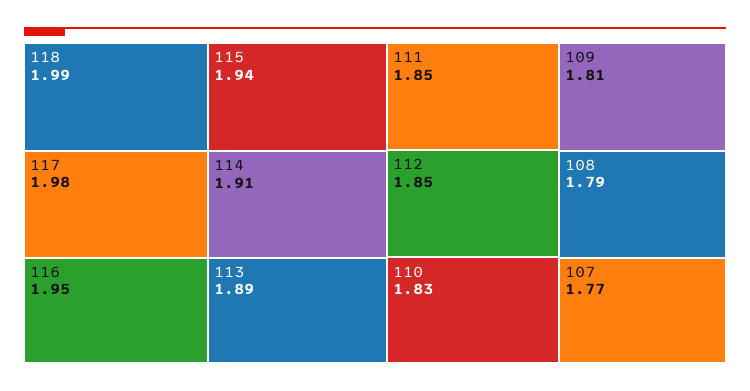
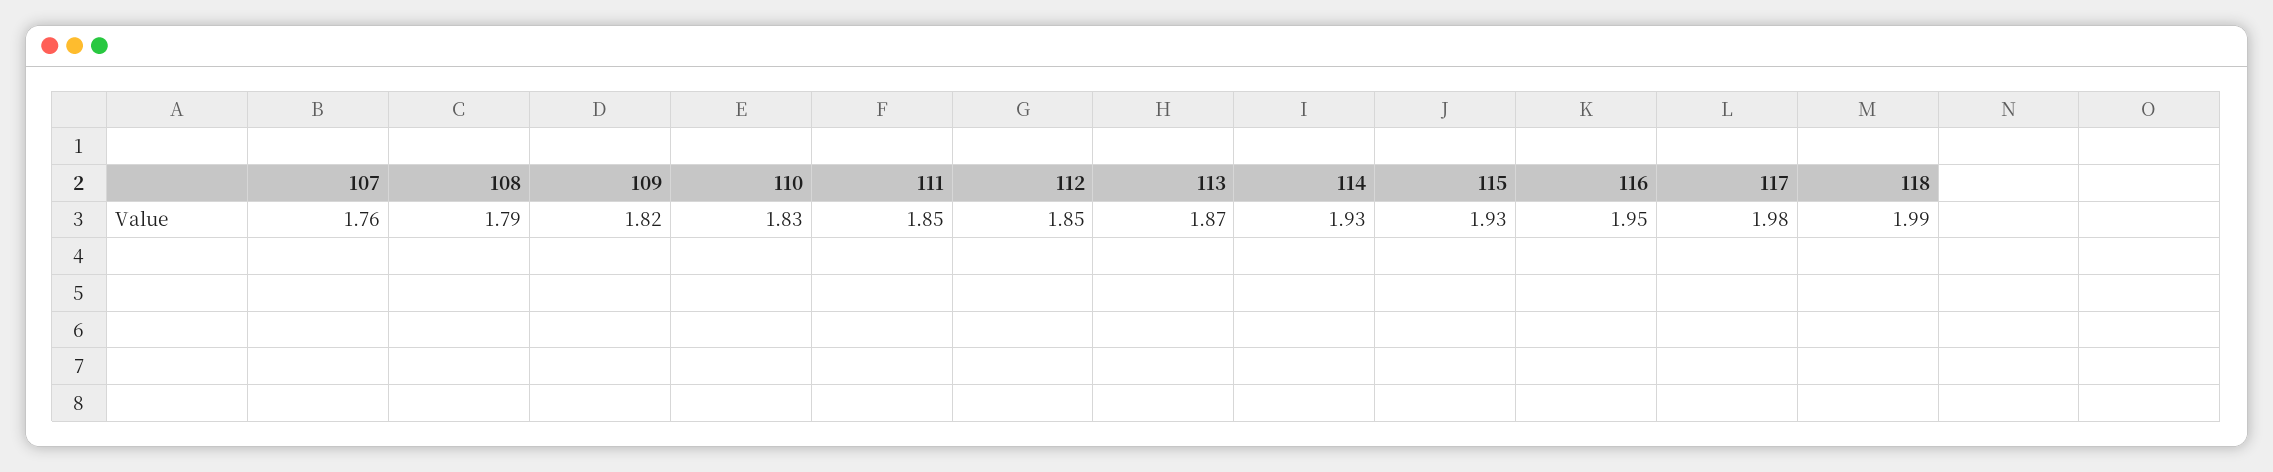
115: 1.94 -> 1.93
114: 1.91 -> 1.93
113: 1.89 -> 1.87
109: 1.81 -> 1.82
107: 1.77 -> 1.76

